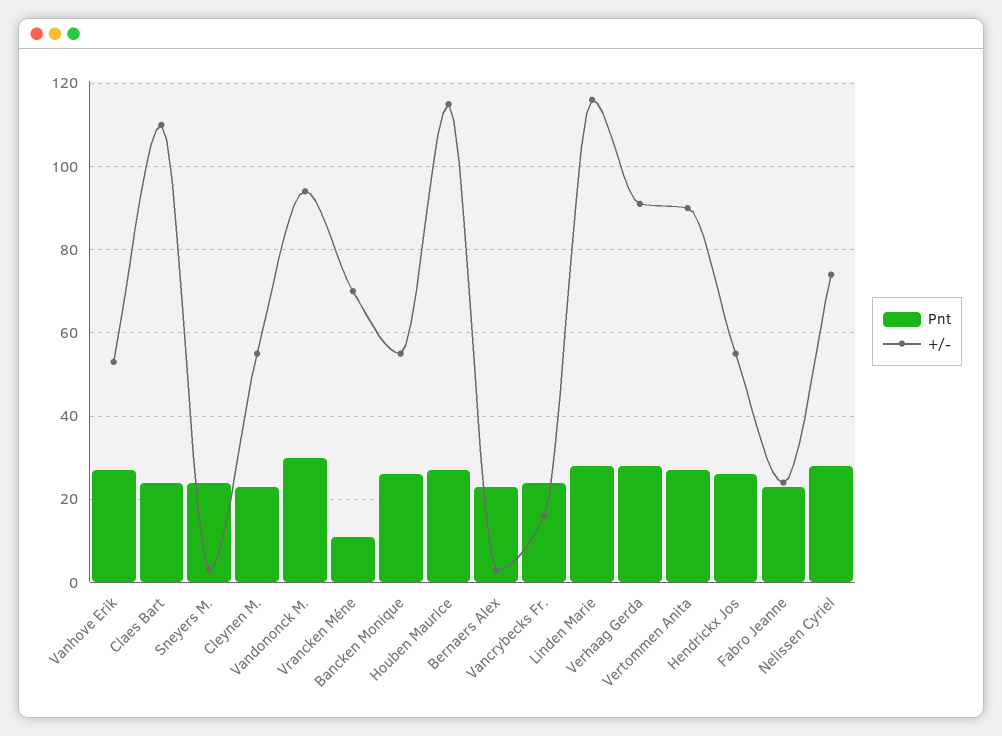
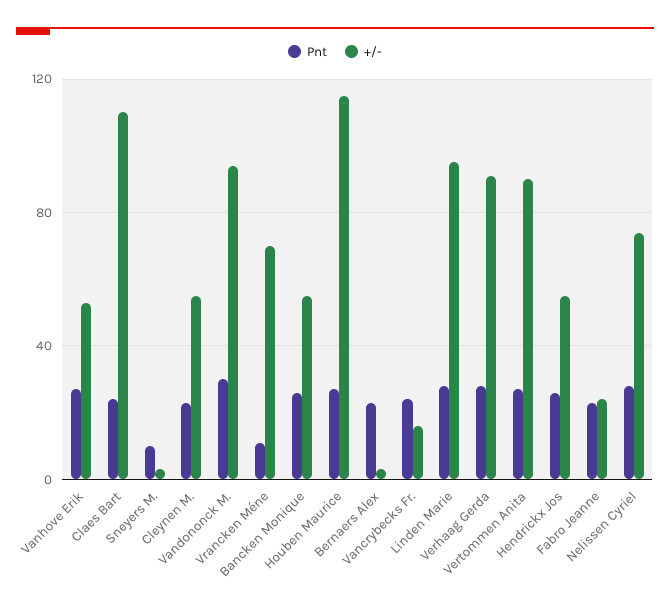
Pnt, Sneyers M.: 25 -> 10
+/-, Linden Marie: 115 -> 95

